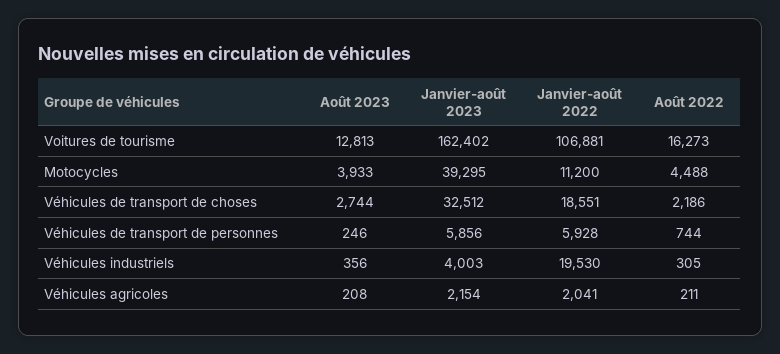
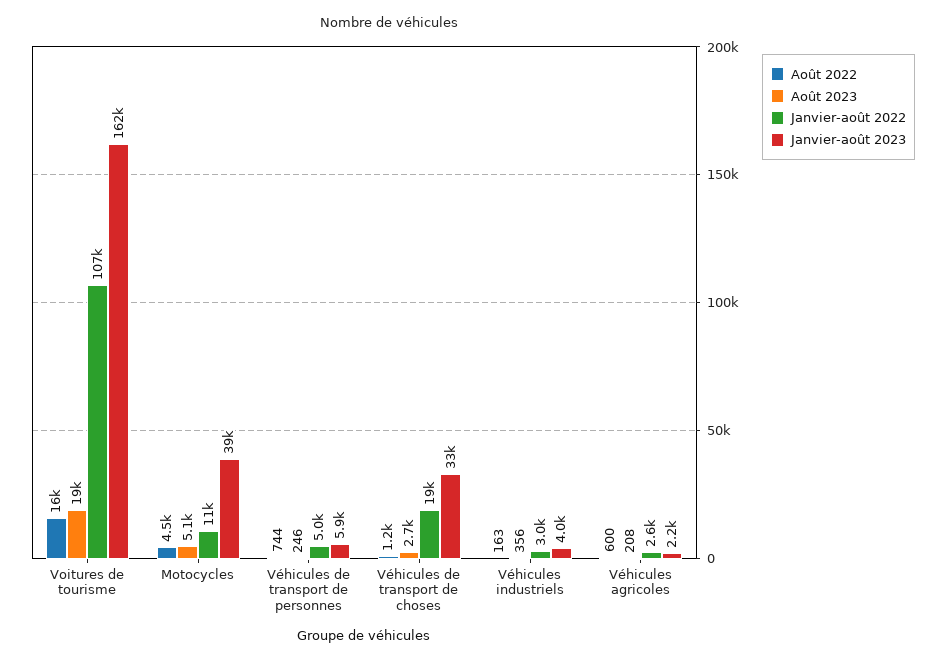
Août 2023, Voitures de tourisme: 12813 -> 19000
Août 2023, Motocycles: 3933 -> 5100
Août 2022, Véhicules de transport de choses: 2186 -> 1200
Janvier-août 2022, Véhicules de transport de personnes: 5928 -> 5000
Janvier-août 2022, Véhicules industriels: 19530 -> 3000
Août 2022, Véhicules industriels: 305 -> 163
Janvier-août 2022, Véhicules agricoles: 2041 -> 2600
Août 2022, Véhicules agricoles: 211 -> 600

